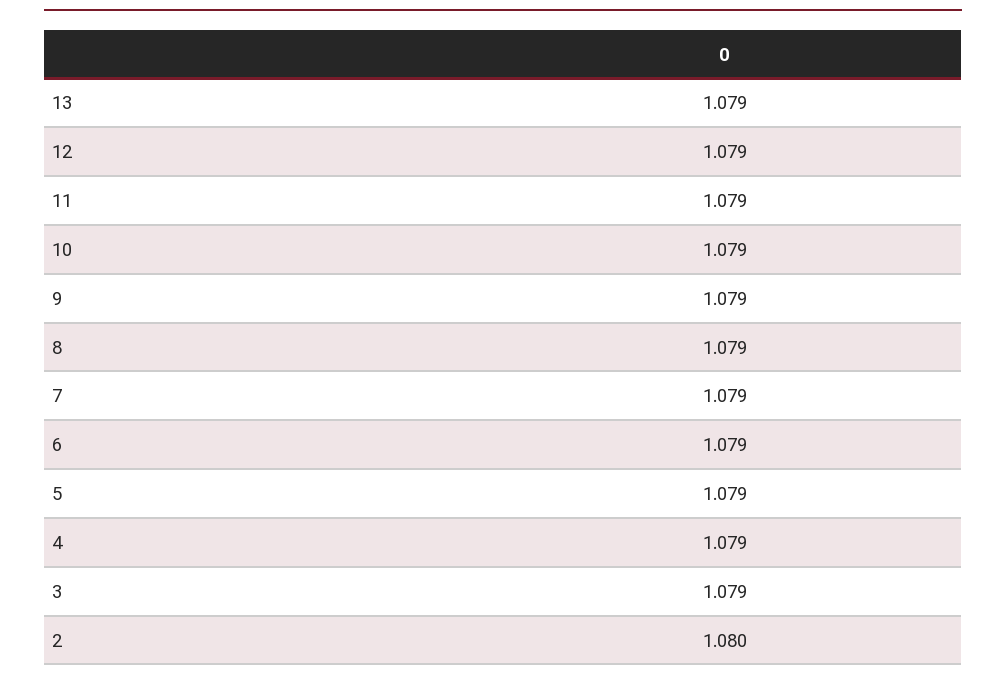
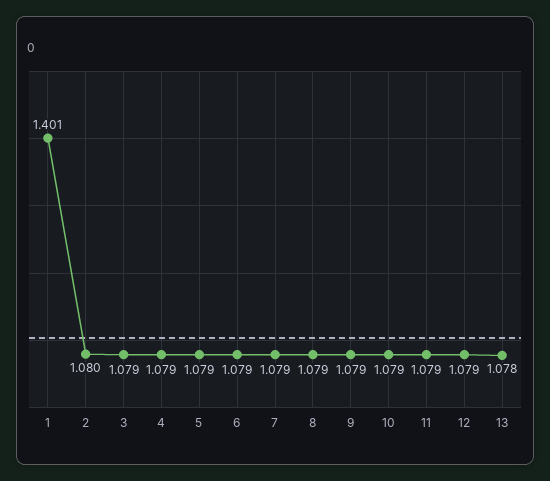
13: 1.079 -> 1.078
1: none -> 1.401

